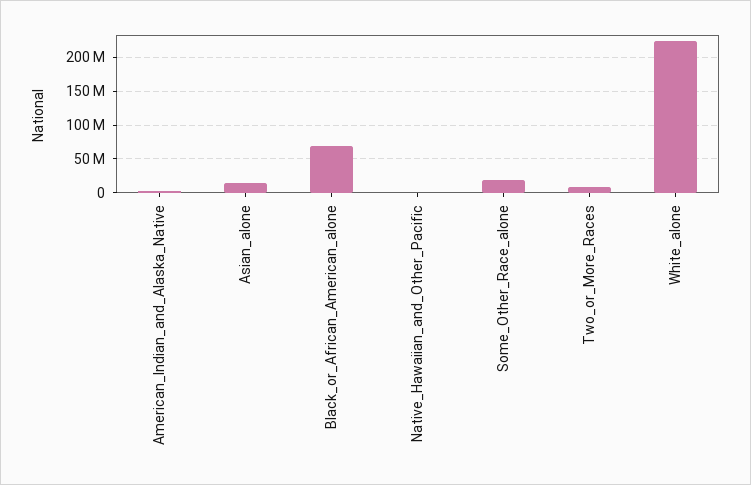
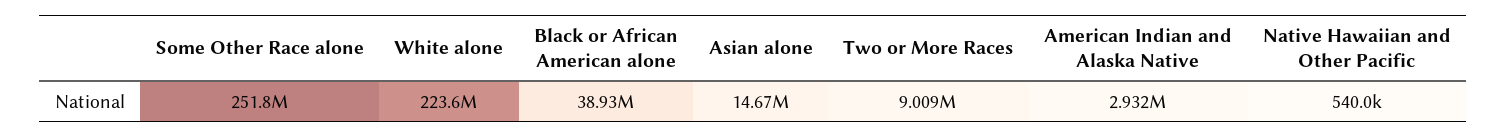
Black_or_African_American_alone: 70000000 -> 38930000
Some_Other_Race_alone: 20000000 -> 251800000

